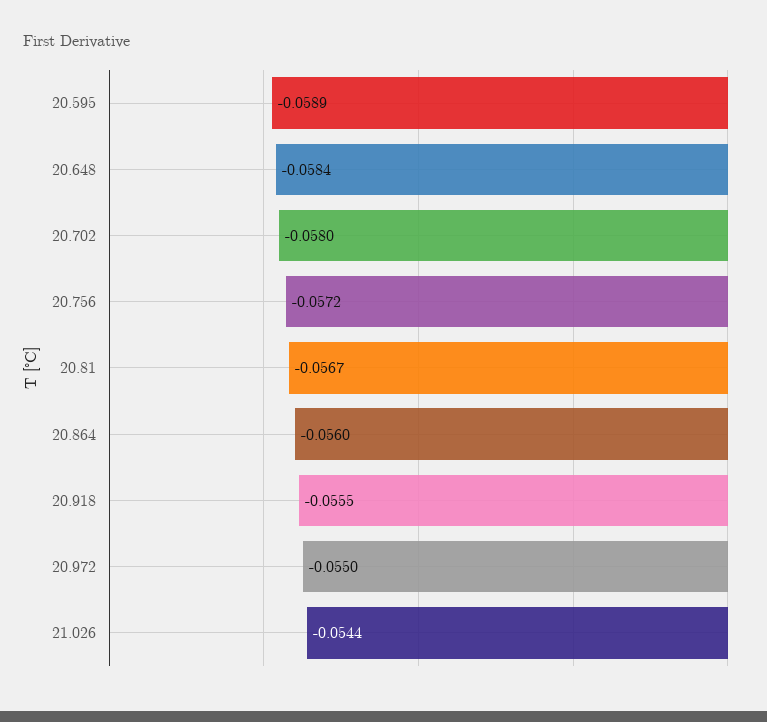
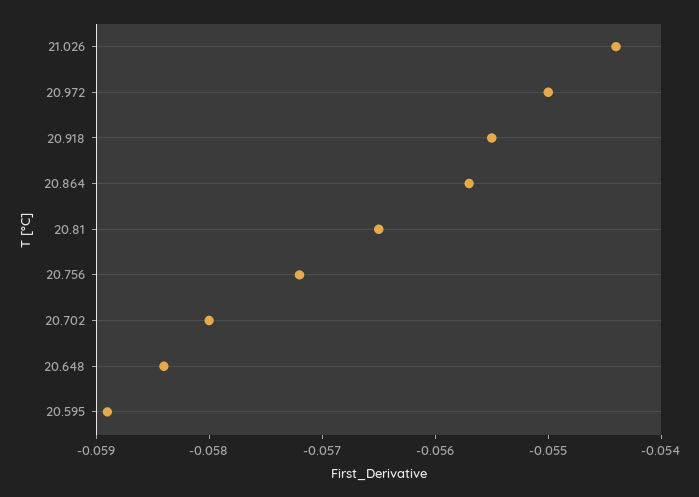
20.81: -0.0567 -> -0.0565
20.864: -0.056 -> -0.0557

